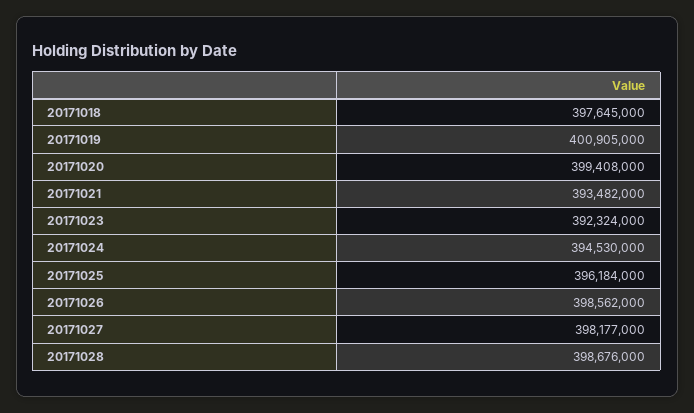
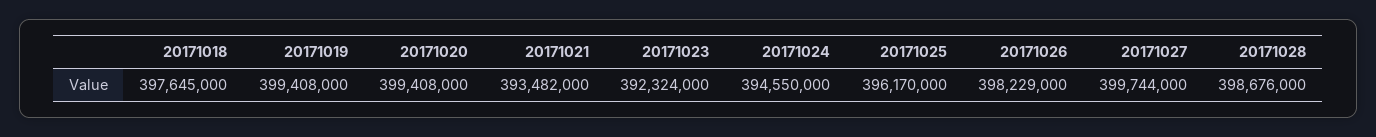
20171019: 400905000 -> 399408000
20171024: 394530000 -> 394550000
20171025: 396184000 -> 396170000
20171026: 398562000 -> 398229000
20171027: 398177000 -> 399744000

